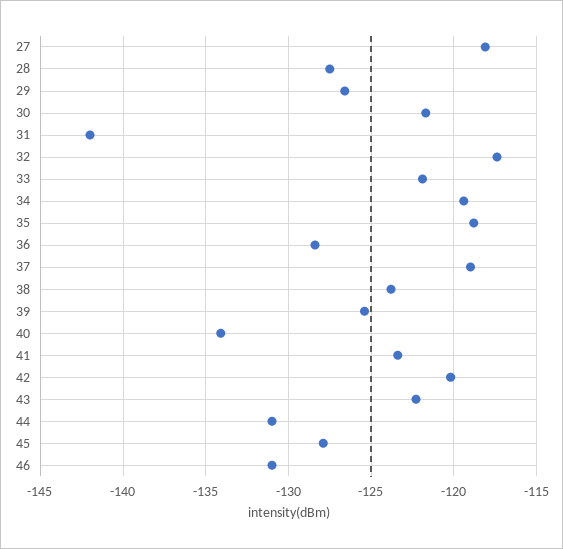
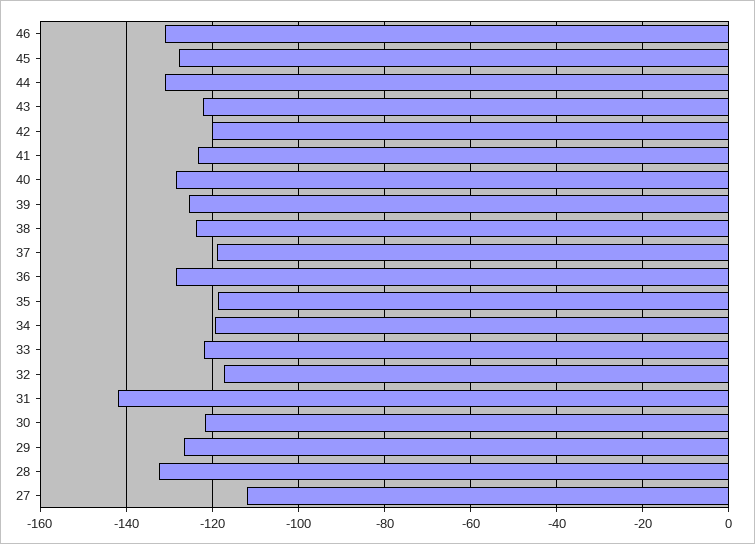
27: -118 -> -112
28: -127.5 -> -132
40: -134 -> -128

